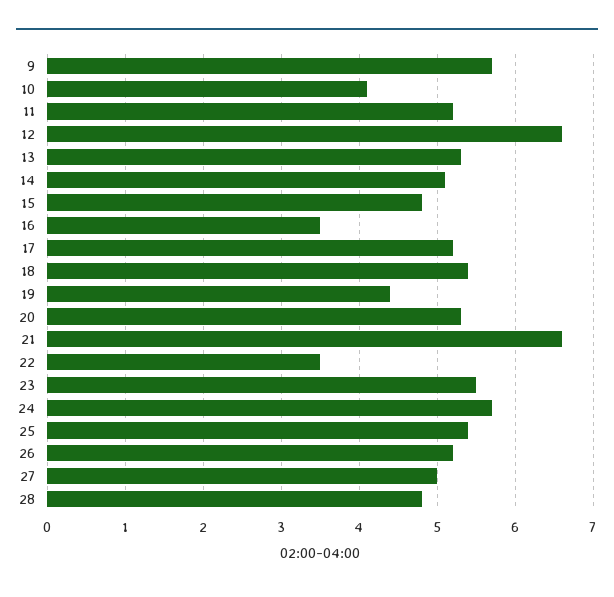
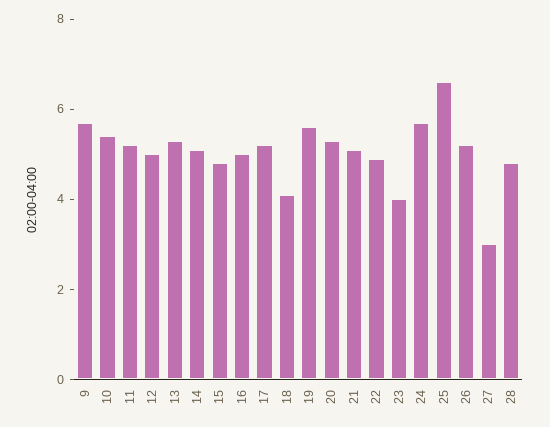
10: 4.1 -> 5.5
12: 6.6 -> 5
16: 3.5 -> 5
18: 5.4 -> 4
19: 4.4 -> 5.5
21: 6.6 -> 5
22: 3.5 -> 5
23: 5.5 -> 4
25: 5.4 -> 6.5
27: 5 -> 3

